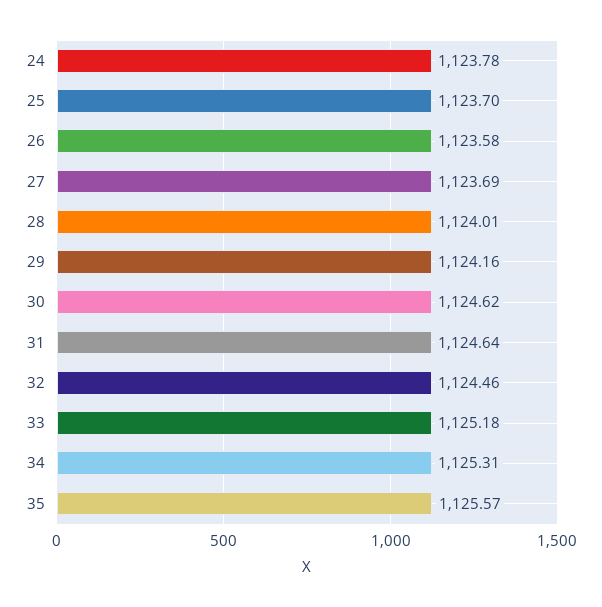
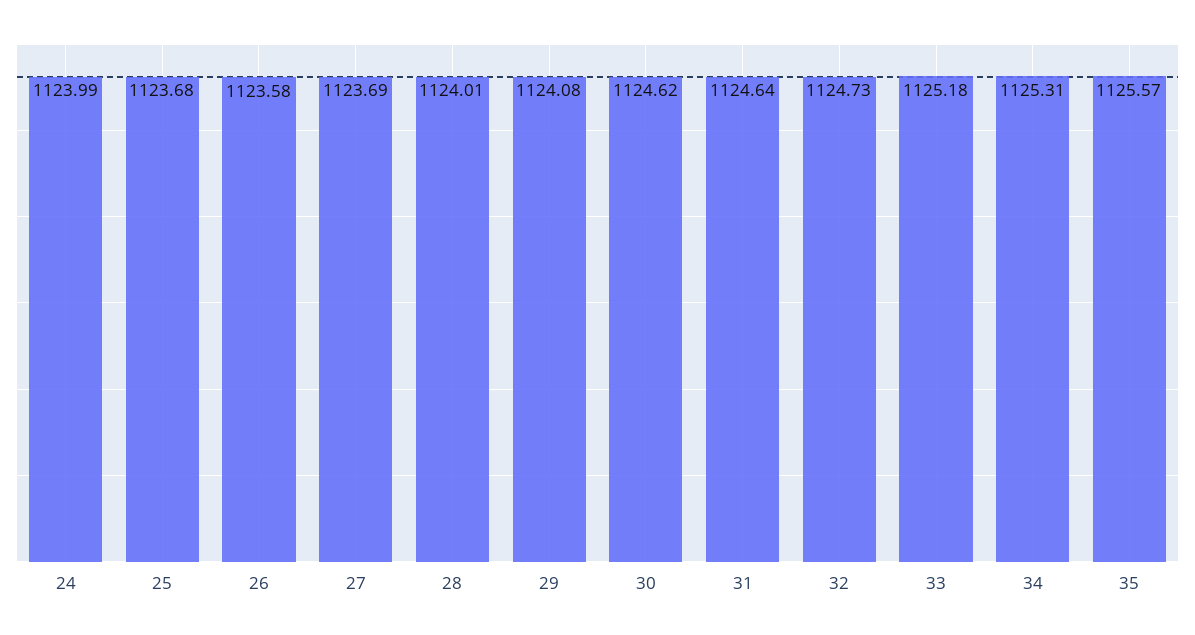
24: 1123.78 -> 1123.99
25: 1123.7 -> 1123.68
29: 1124.16 -> 1124.08
32: 1124.46 -> 1124.73

